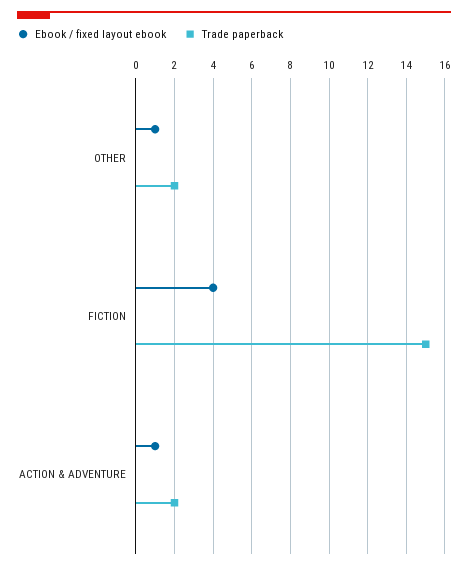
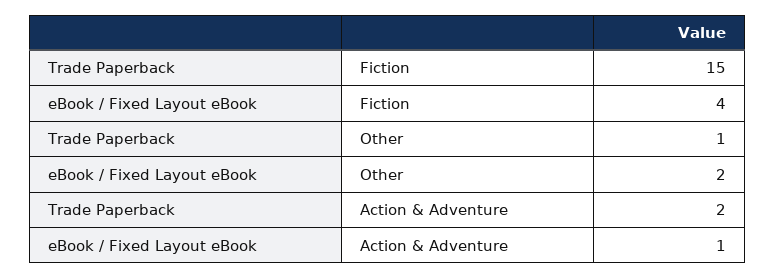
Ebook / fixed layout ebook, OTHER: 1 -> 2
Trade paperback, OTHER: 2 -> 1

